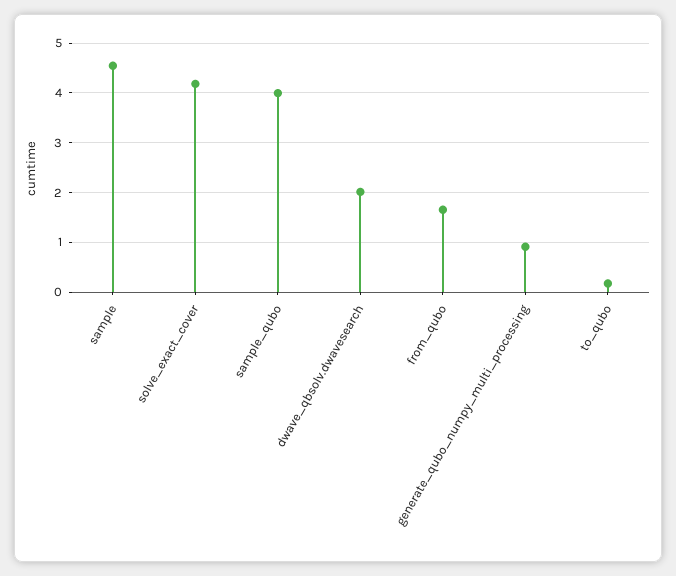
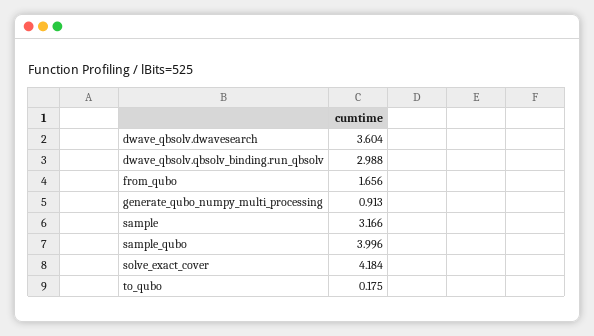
sample: 4.6 -> 3.166
dwave_qbsolv.dwavesearch: 2 -> 3.604
dwave_qbsolv.qbsolv_binding.run_qbsolv: none -> 2.988

